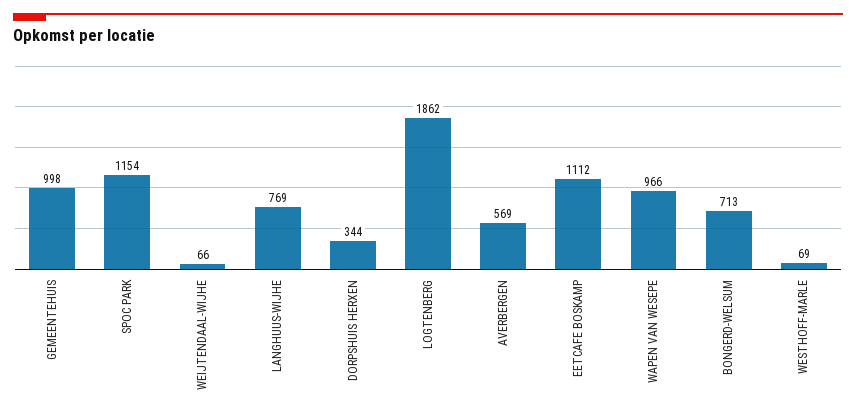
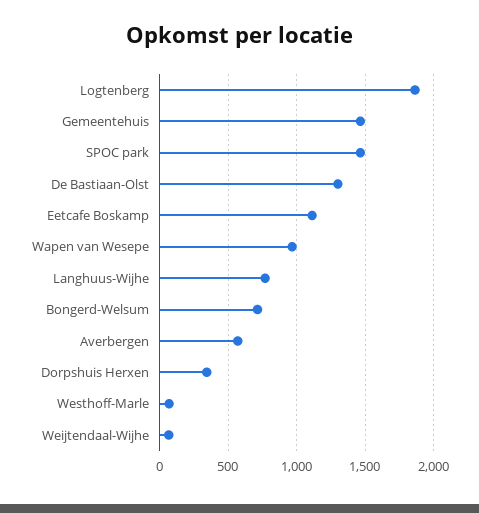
GEMEENTEHUIS: 998 -> 1450
SPOC PARK: 1154 -> 1450
De Bastiaan-Olst: none -> 1300

